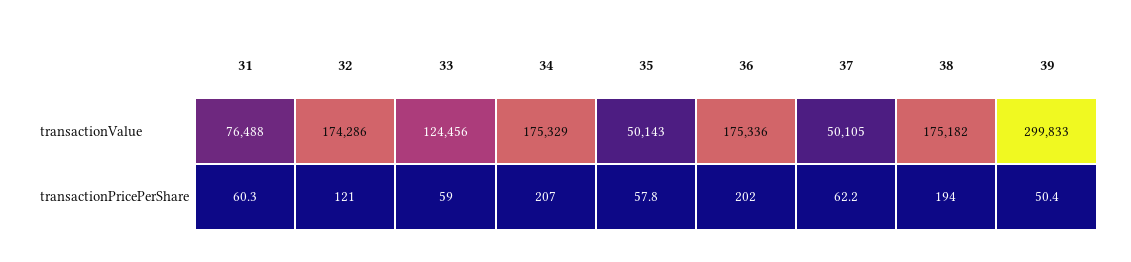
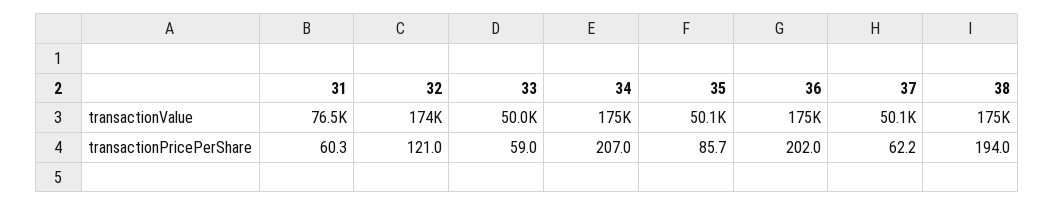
33, transactionValue: 124456 -> 50000
39, transactionValue: 299833 -> none
35, transactionPricePerShare: 57.8 -> 85.7
39, transactionPricePerShare: 50.4 -> none

